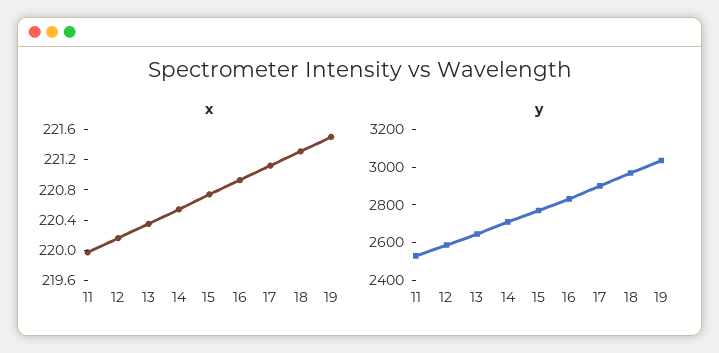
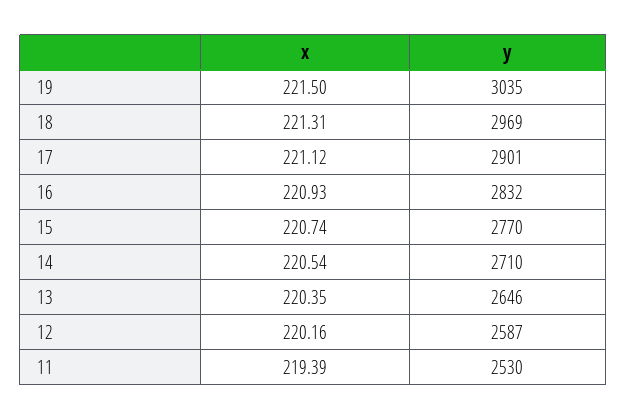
x, 11: 220 -> 219.39

